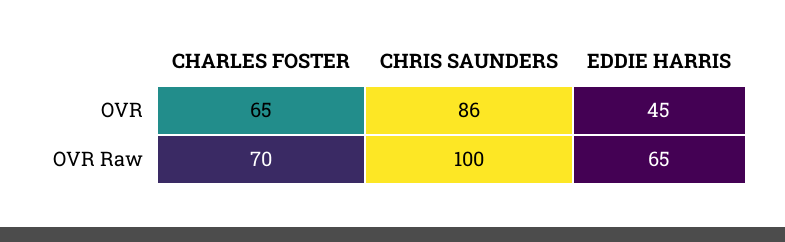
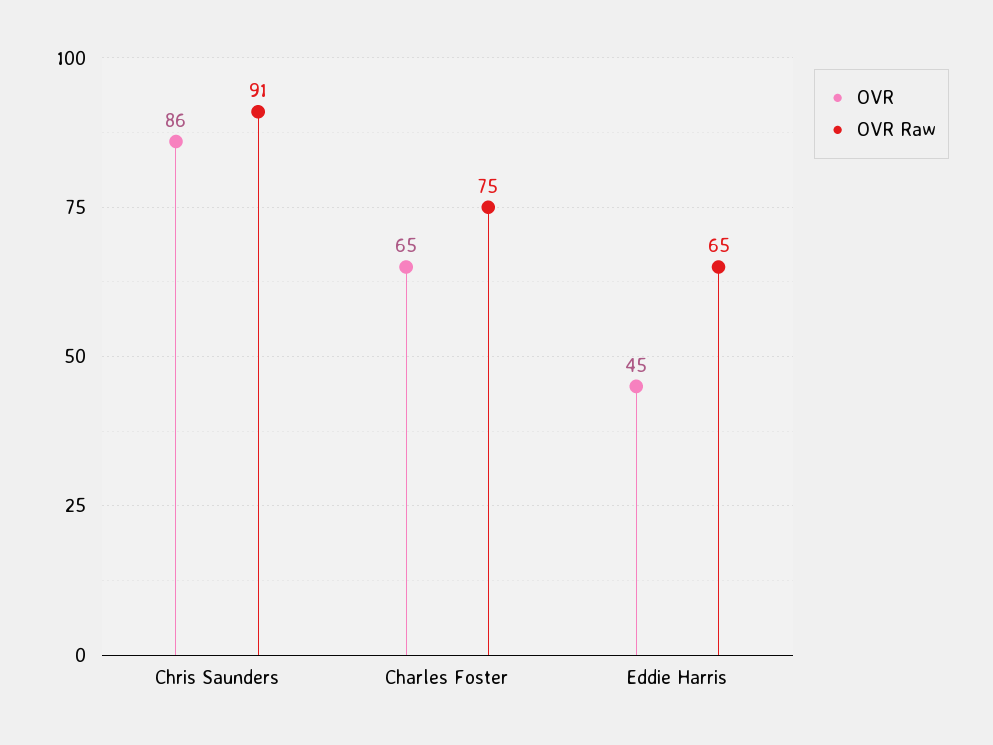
OVR Raw, CHARLES FOSTER: 70 -> 75
OVR Raw, CHRIS SAUNDERS: 100 -> 91

